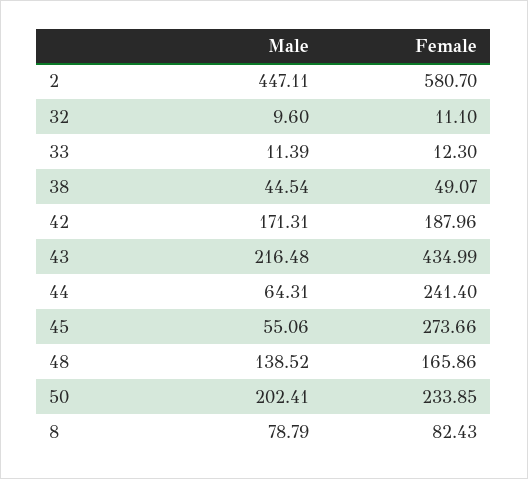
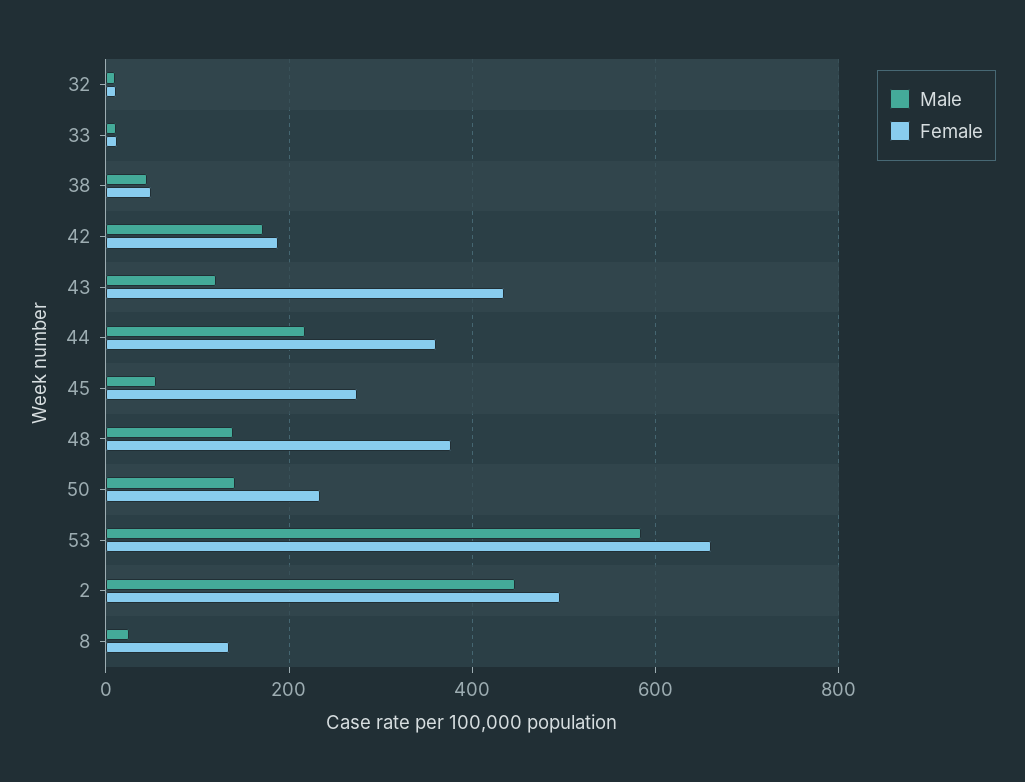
Female, 2: 580.7 -> 500
Male, 43: 216.48 -> 120
Male, 44: 64.31 -> 220
Female, 44: 241.4 -> 360
Female, 48: 165.86 -> 380
Male, 50: 202.41 -> 140
Male, 8: 78.79 -> 20
Female, 8: 82.43 -> 140
Male, 53: none -> 580
Female, 53: none -> 660

